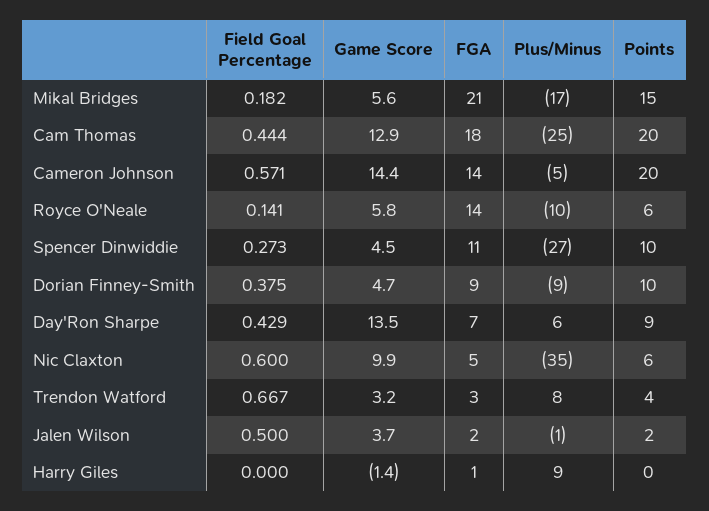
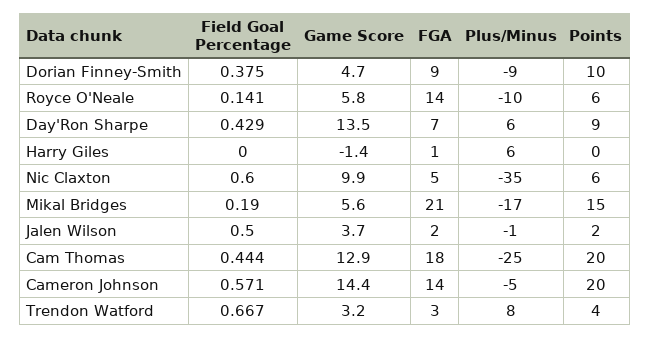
Field Goal Percentage, Mikal Bridges: 0.182 -> 0.19
Field Goal Percentage, Spencer Dinwiddie: 0.273 -> none
Game Score, Spencer Dinwiddie: 4.5 -> none
FGA, Spencer Dinwiddie: 11 -> none
Plus/Minus, Spencer Dinwiddie: -27 -> none
Points, Spencer Dinwiddie: 10 -> none
Plus/Minus, Harry Giles: 9 -> 6

